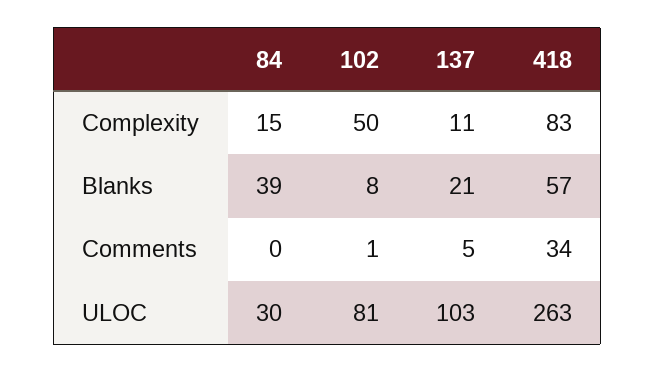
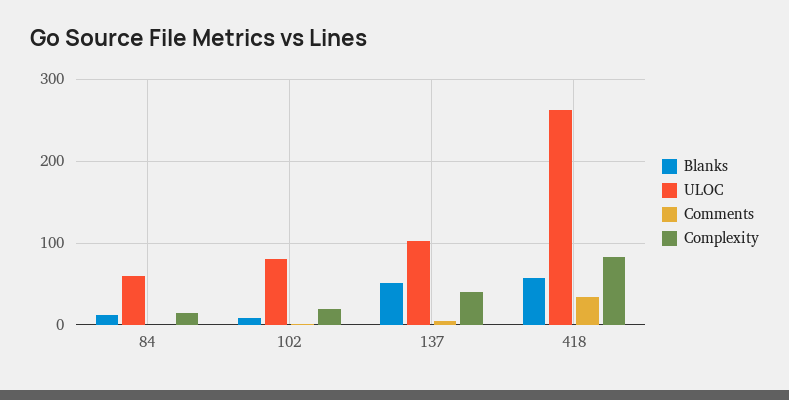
Complexity, 102: 50 -> 20
Complexity, 137: 11 -> 40
Blanks, 84: 39 -> 10
Blanks, 137: 21 -> 50
ULOC, 84: 30 -> 60

